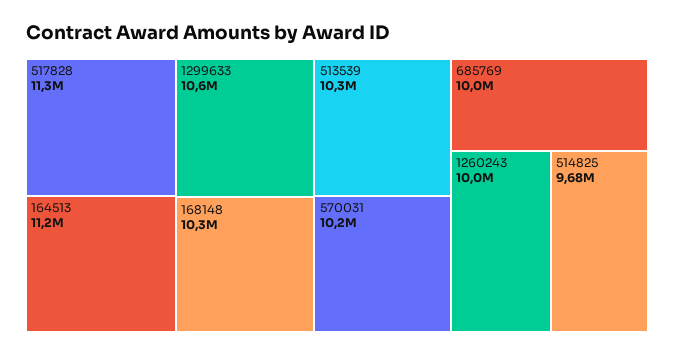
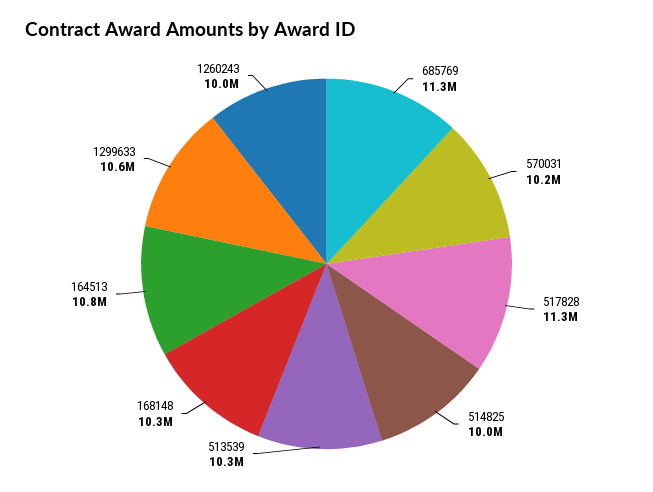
164513: 11200000 -> 10800000
685769: 10000000 -> 11300000
514825: 9680000 -> 10000000

